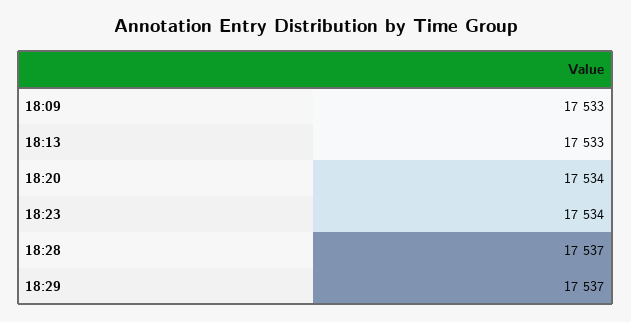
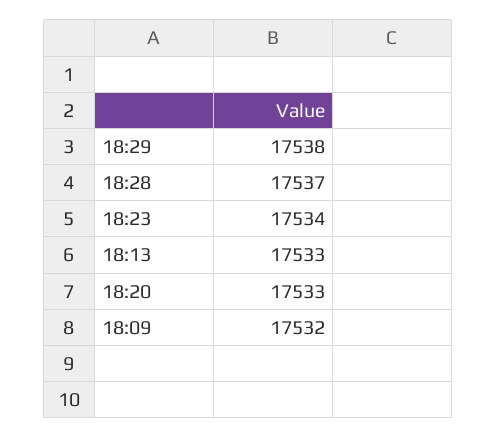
18:09: 17533 -> 17532
18:20: 17534 -> 17533
18:29: 17537 -> 17538

